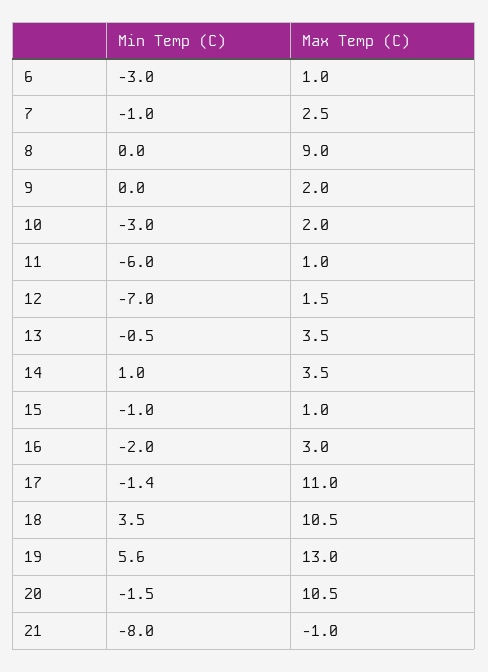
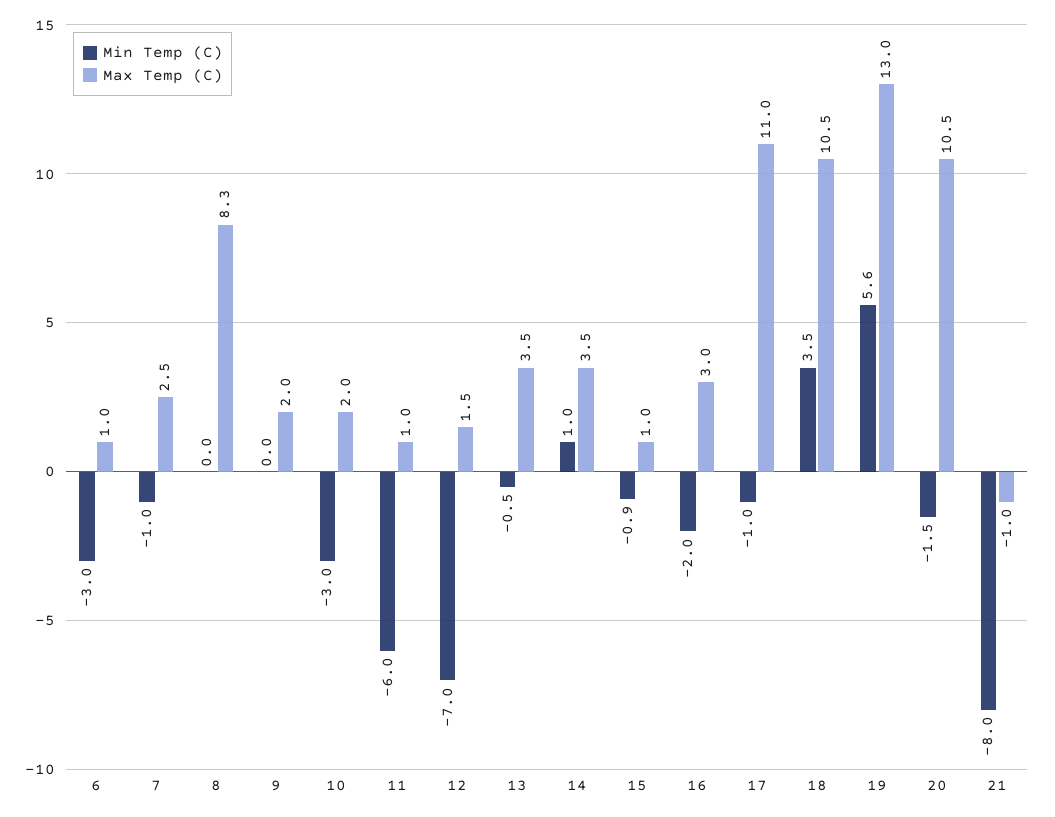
Max Temp (C), 8: 9 -> 8.3
Min Temp (C), 15: -1 -> -0.9
Min Temp (C), 17: -1.4 -> -1

